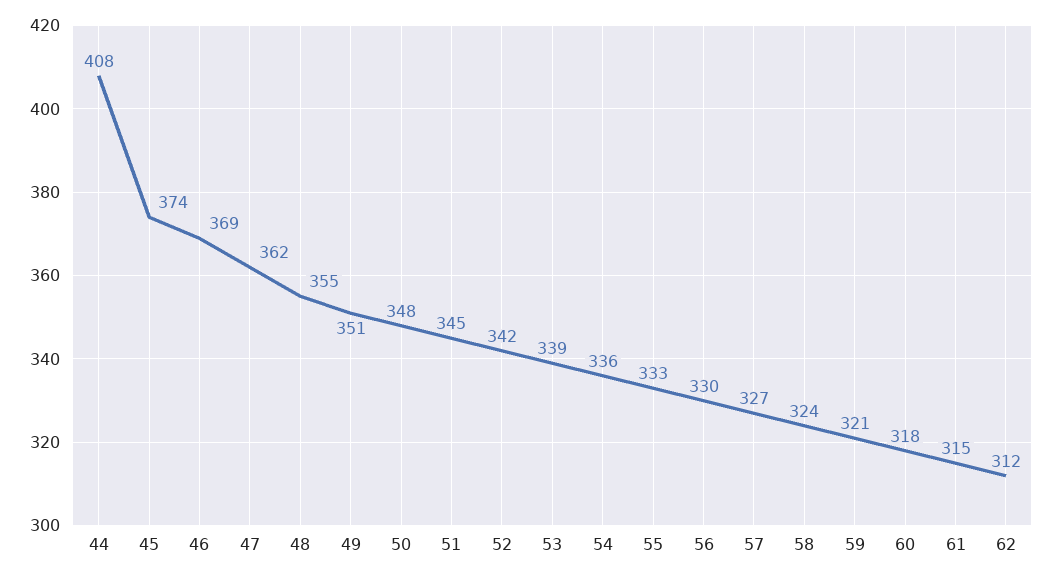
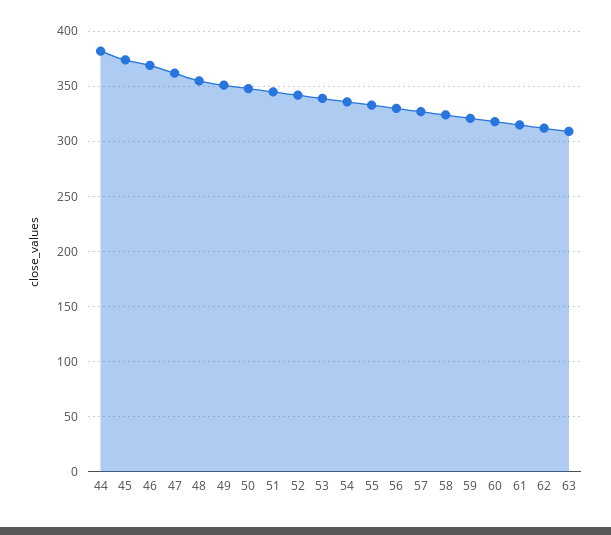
44: 408 -> 380
63: none -> 310

